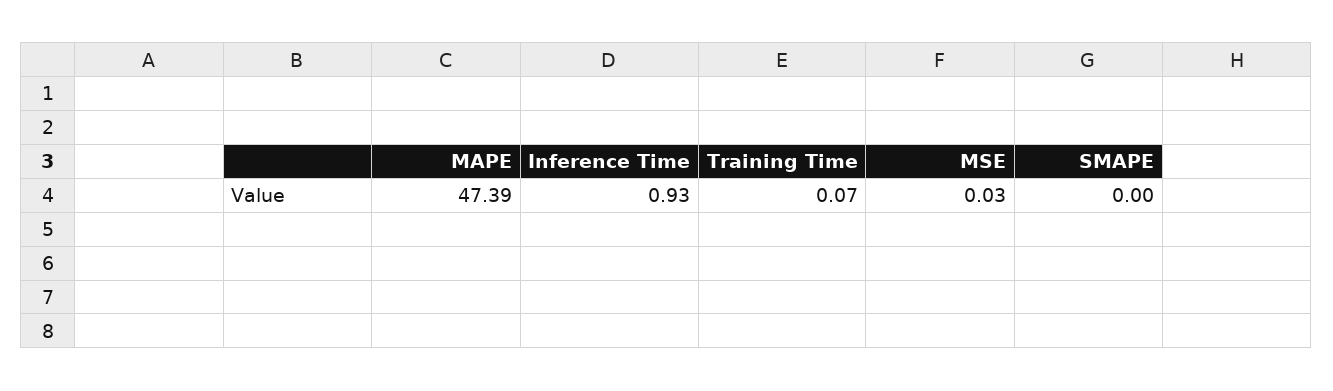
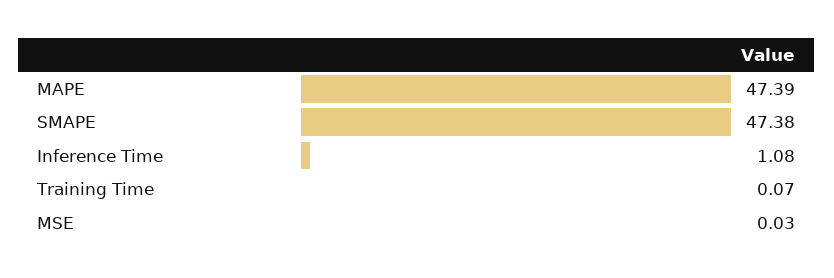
Inference Time: 0.93 -> 1.08
SMAPE: 0 -> 47.38

